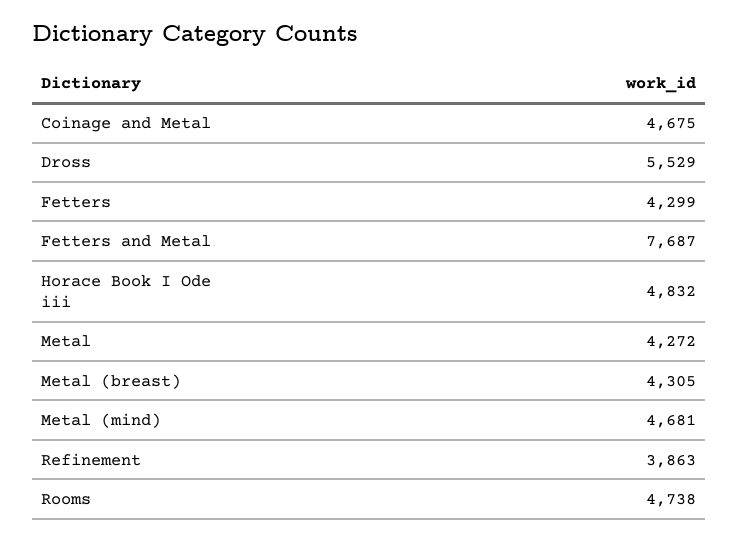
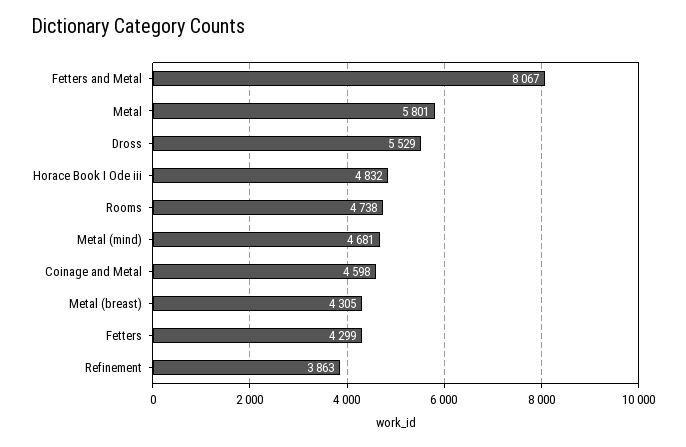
Coinage and Metal: 4675 -> 4598
Fetters and Metal: 7687 -> 8067
Metal: 4272 -> 5801

